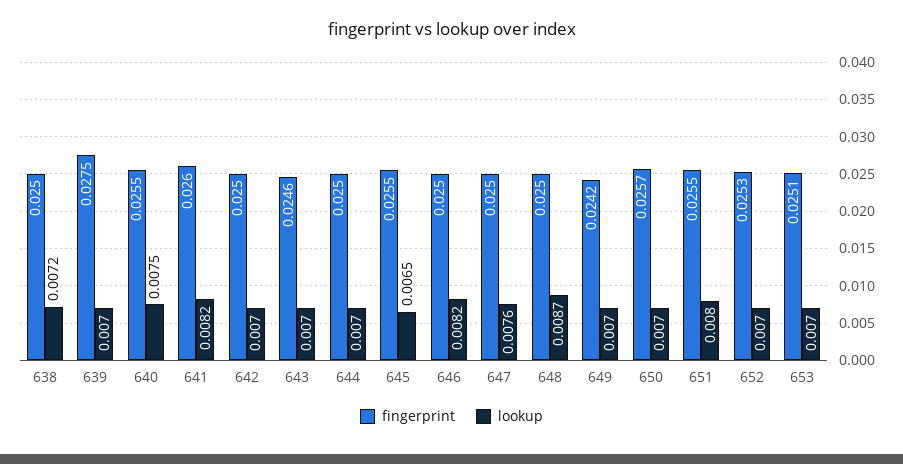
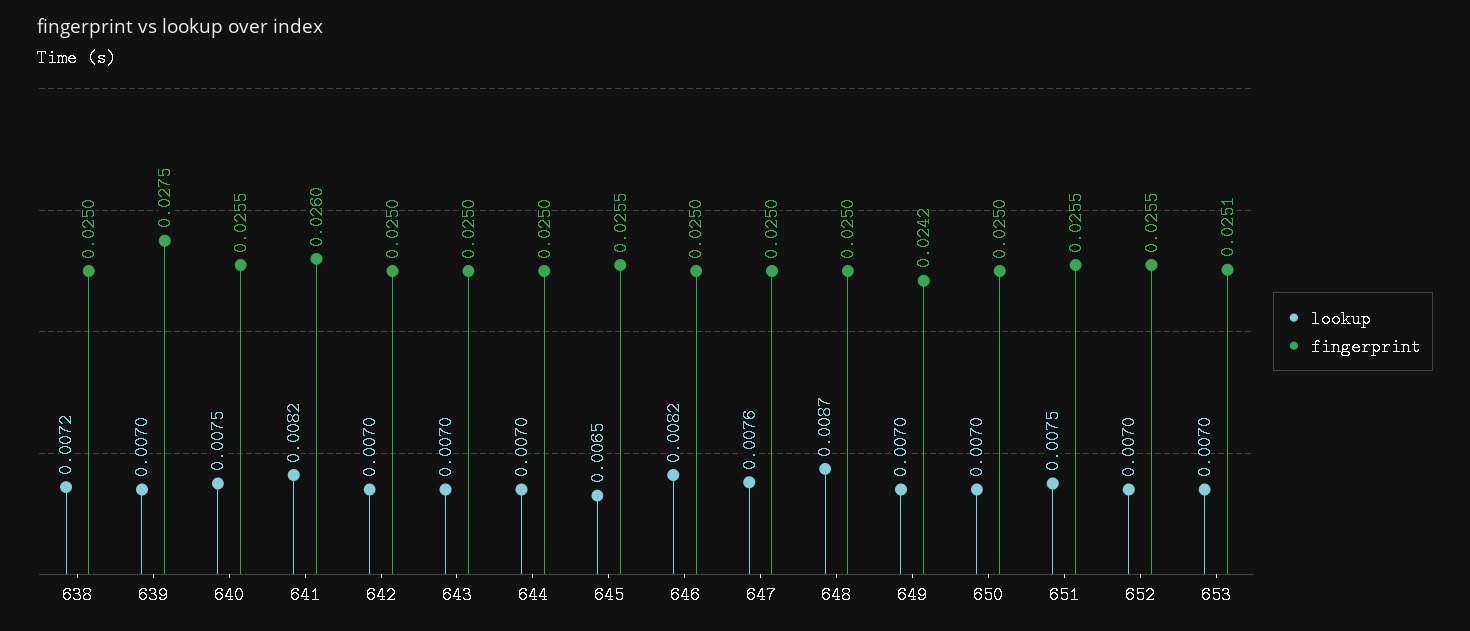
fingerprint, 643: 0.0246 -> 0.025
fingerprint, 650: 0.0257 -> 0.025
lookup, 651: 0.008 -> 0.0075
fingerprint, 652: 0.0253 -> 0.0255

